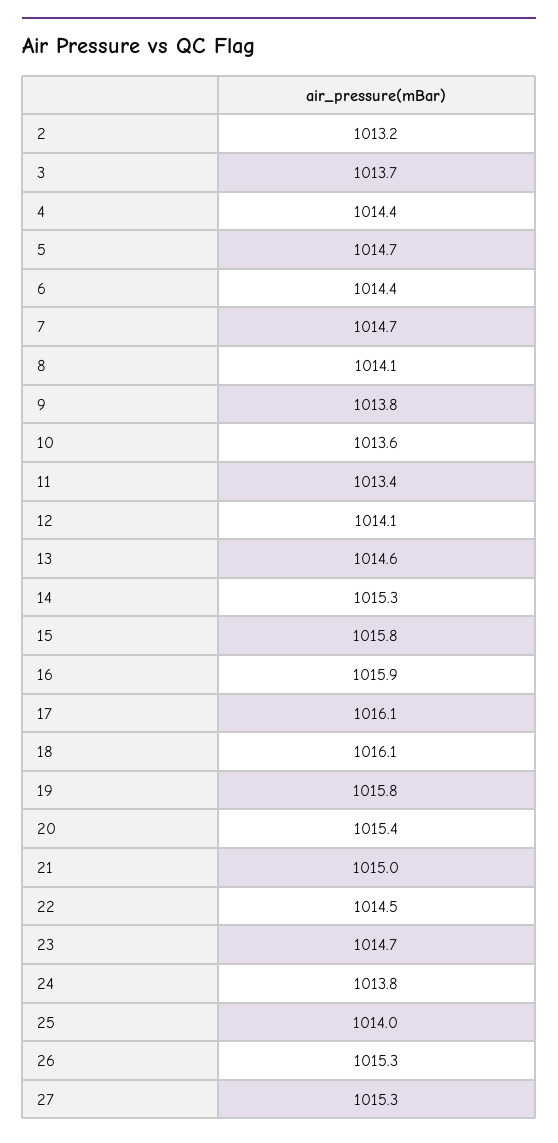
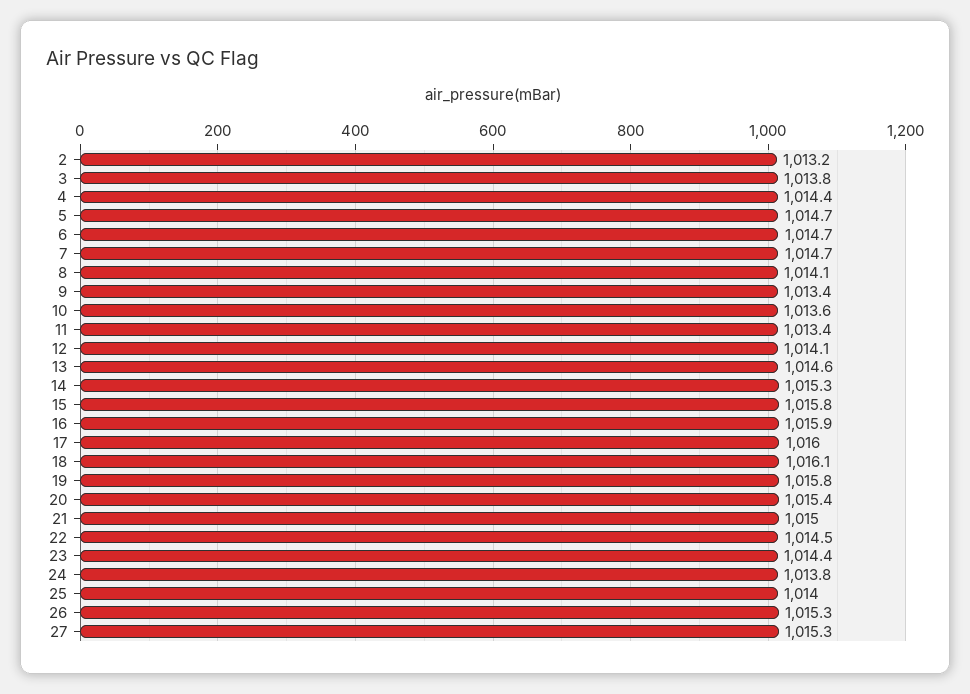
3: 1013.7 -> 1013.8
6: 1014.4 -> 1014.7
9: 1013.8 -> 1013.4
17: 1016.1 -> 1016
23: 1014.7 -> 1014.4

